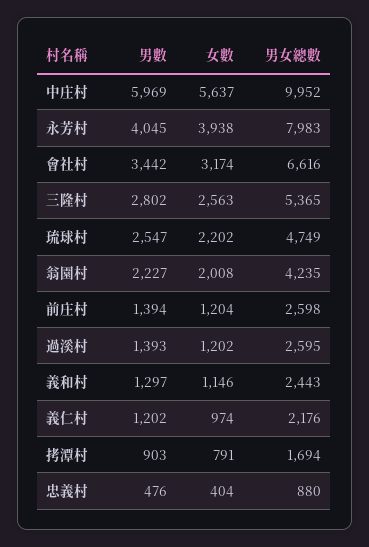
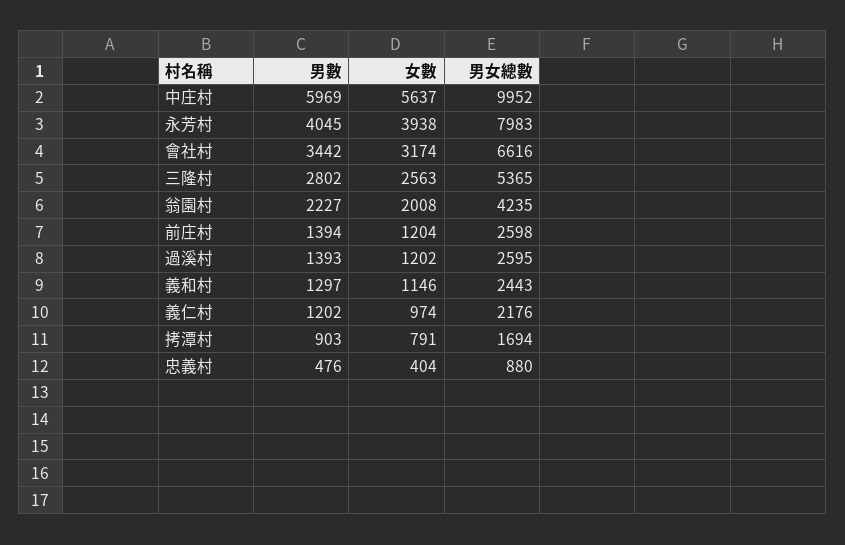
男數, 琉球村: 2547 -> none
女數, 琉球村: 2202 -> none
男女總數, 琉球村: 4749 -> none

